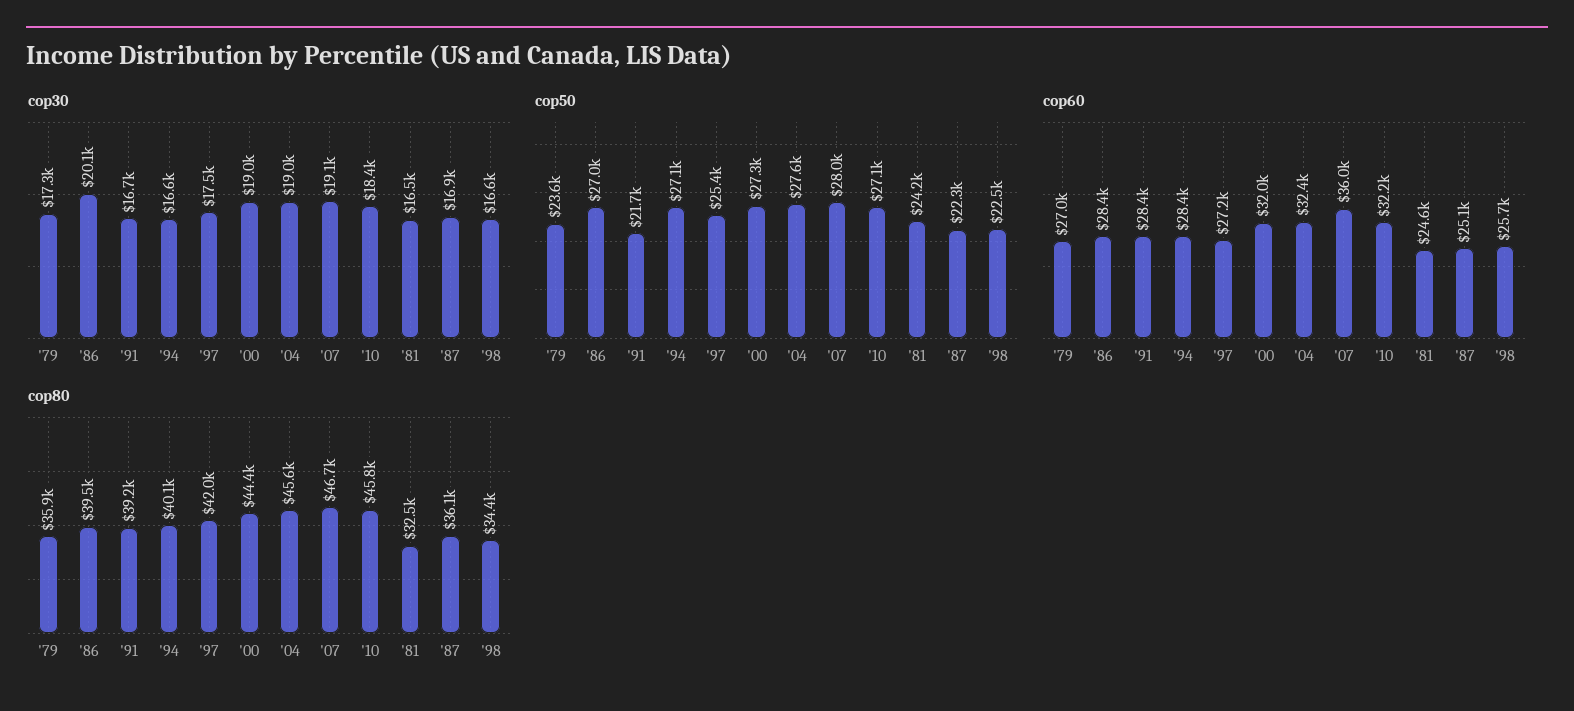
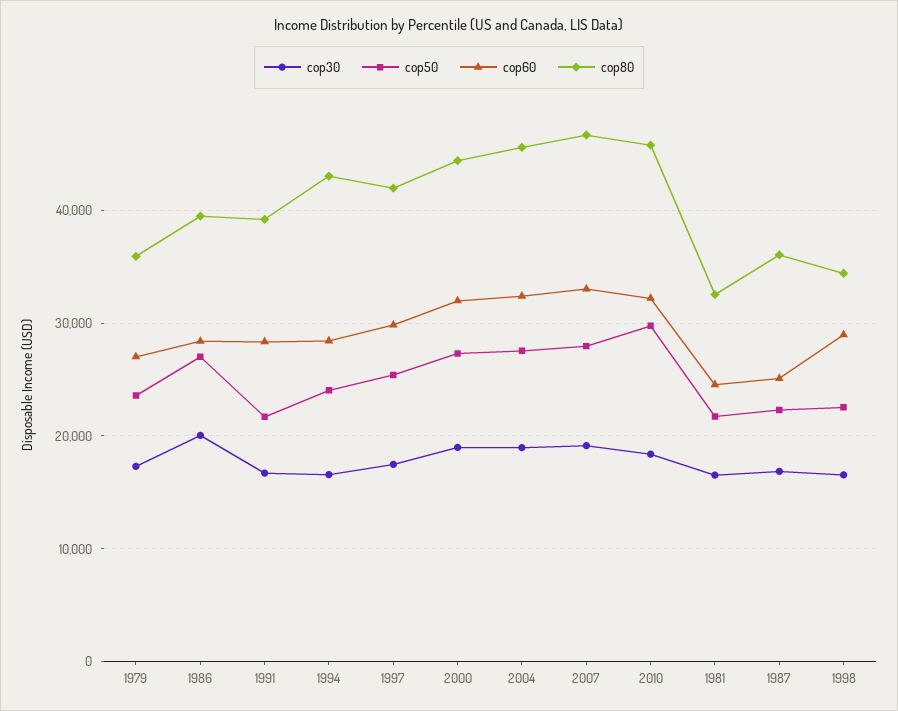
cop50, '94: 27100 -> 24000
cop50, '10: 27100 -> 30000
cop50, '81: 24200 -> 22000
cop60, '97: 27200 -> 30000
cop60, '07: 36000 -> 33000
cop60, '98: 25700 -> 29000
cop80, '94: 40100 -> 43000

